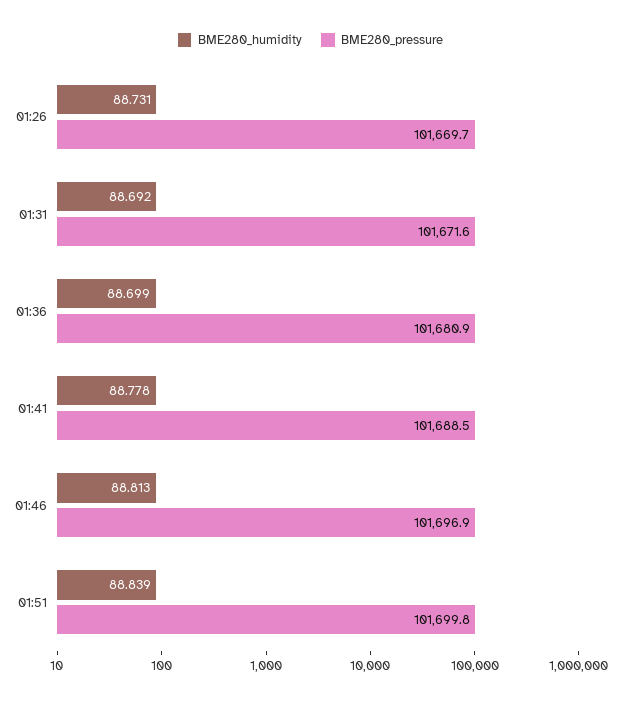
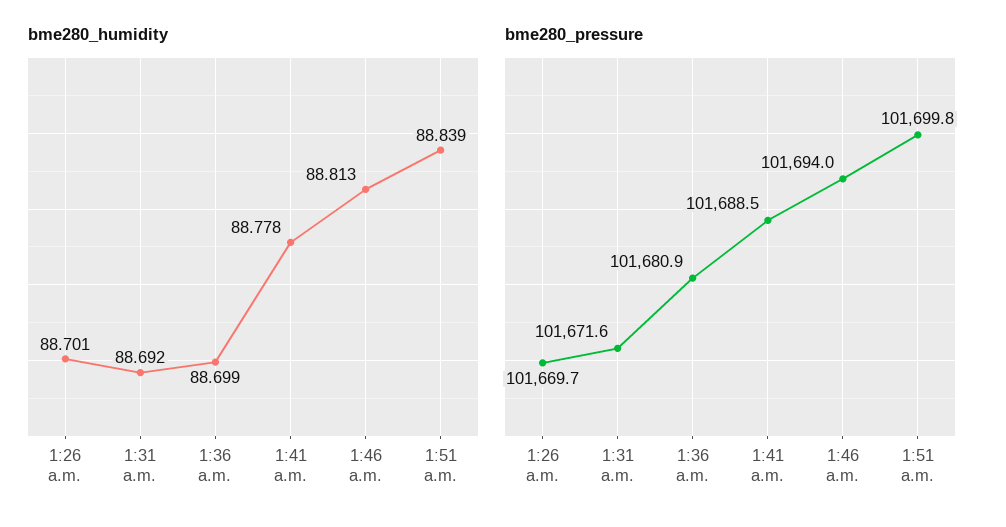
BME280_humidity, 01:26: 88.731 -> 88.701
BME280_pressure, 01:46: 101696.9 -> 101694

